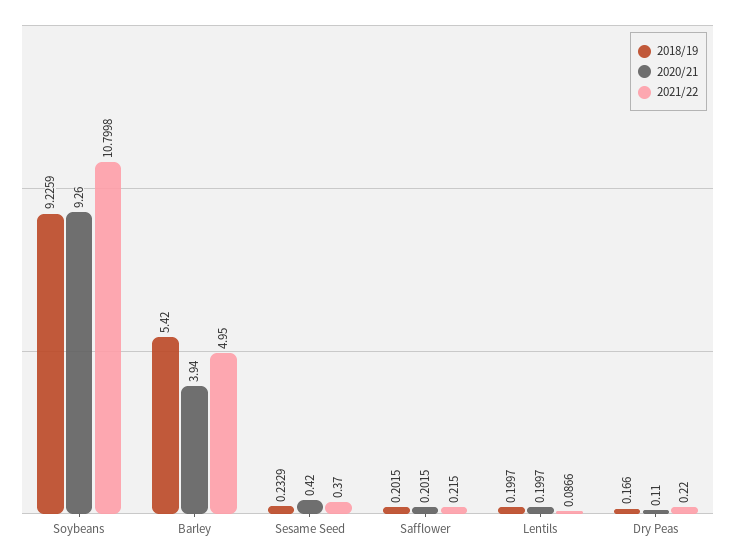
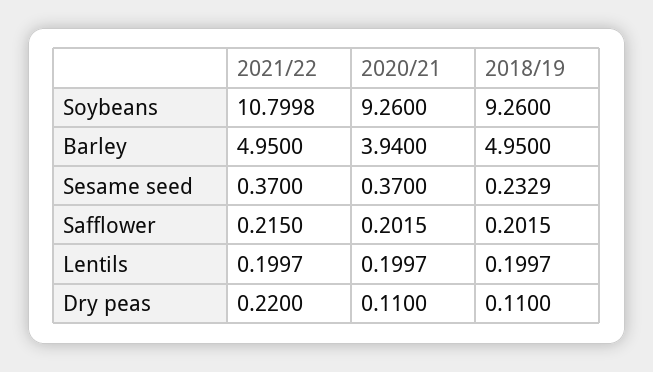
2018/19, Soybeans: 9.2259 -> 9.26
2018/19, Barley: 5.42 -> 4.95
2020/21, Sesame Seed: 0.42 -> 0.37
2021/22, Lentils: 0.0866 -> 0.1997
2018/19, Dry Peas: 0.166 -> 0.11

